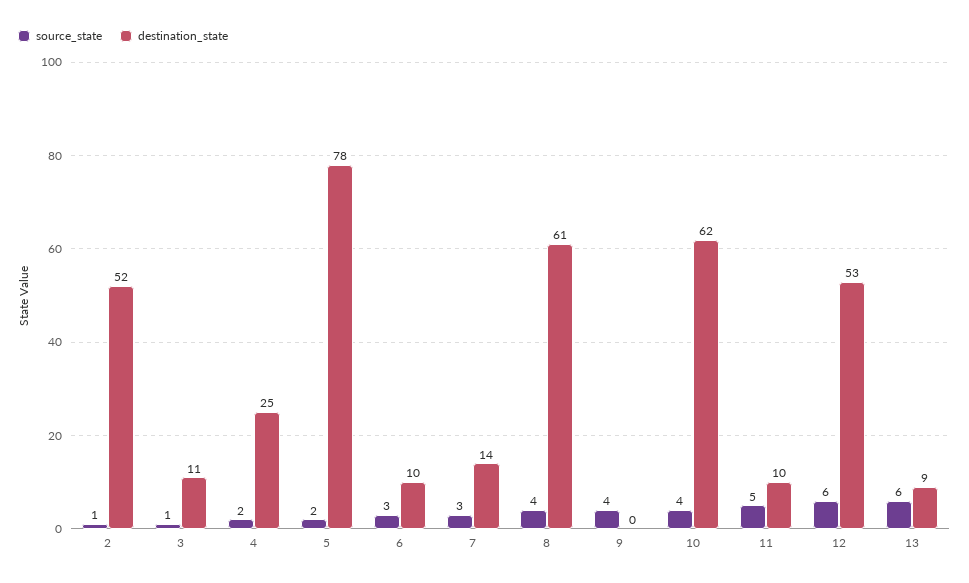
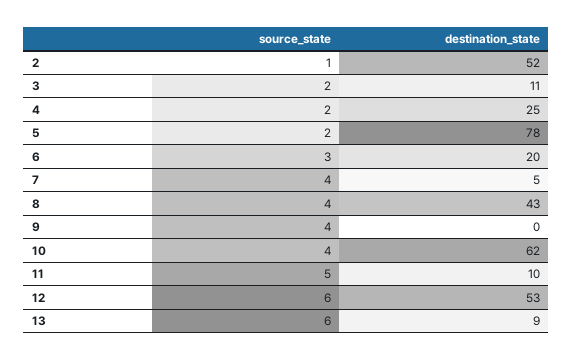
source_state, 3: 1 -> 2
destination_state, 6: 10 -> 20
source_state, 7: 3 -> 4
destination_state, 7: 14 -> 5
destination_state, 8: 61 -> 43

